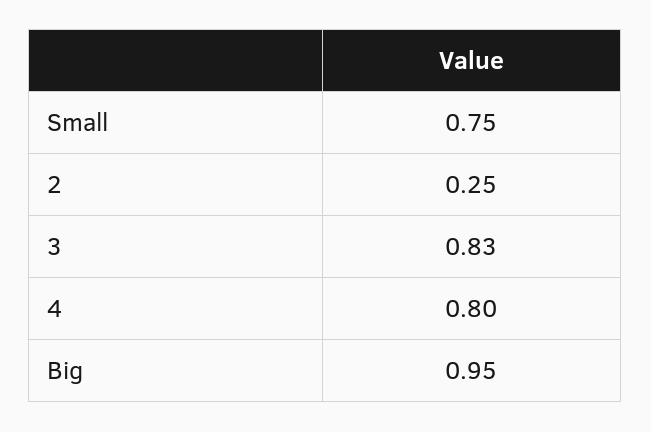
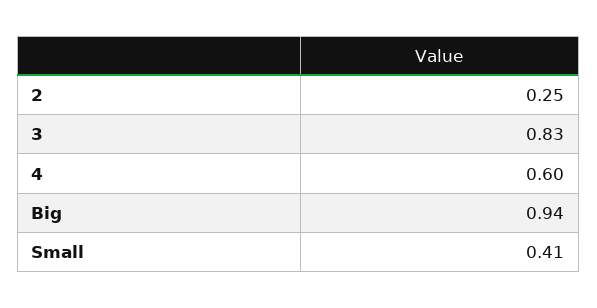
Small: 0.75 -> 0.41
4: 0.8 -> 0.6
Big: 0.95 -> 0.94

